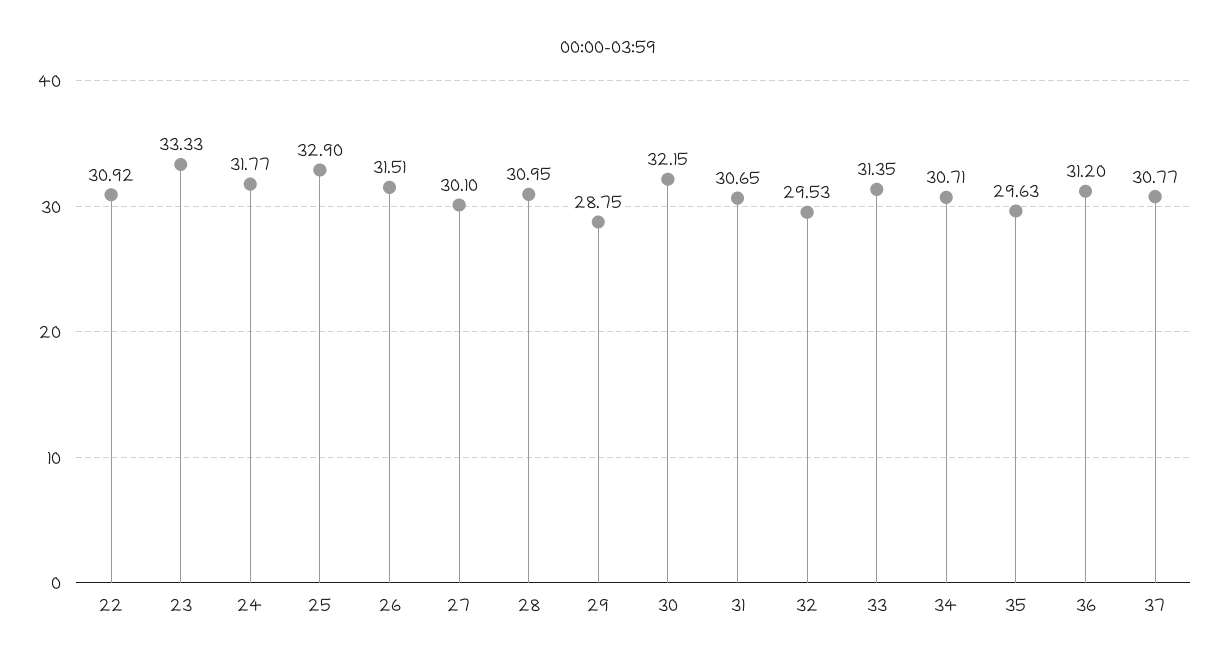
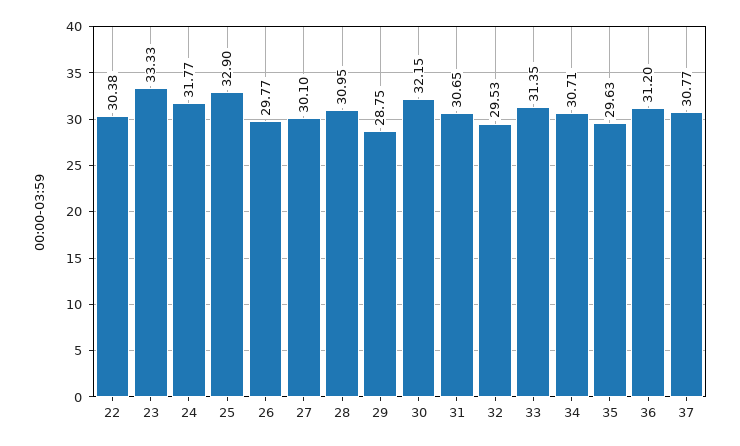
22: 30.92 -> 30.38
26: 31.51 -> 29.77

